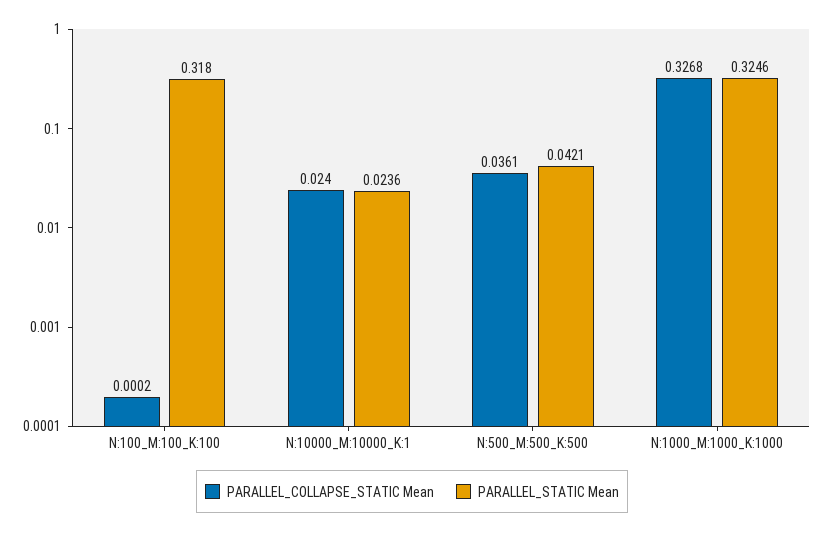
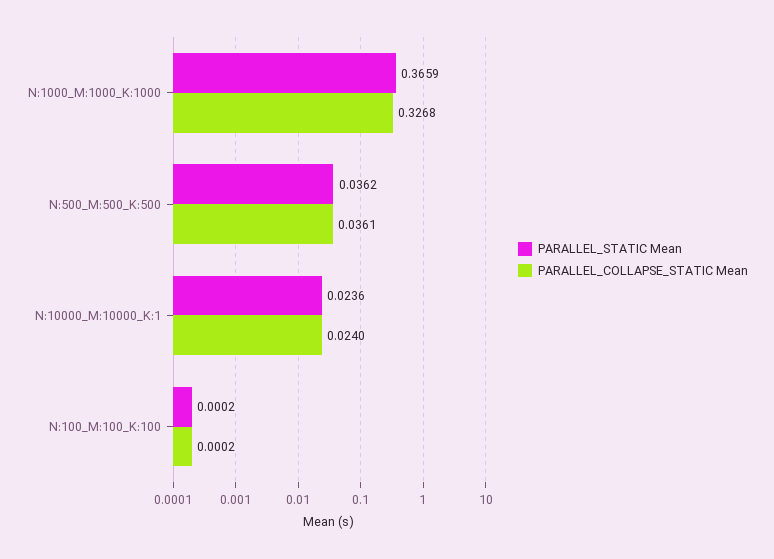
PARALLEL_STATIC Mean, N:100_M:100_K:100: 0.318 -> 0.0002
PARALLEL_STATIC Mean, N:500_M:500_K:500: 0.0421 -> 0.0362
PARALLEL_STATIC Mean, N:1000_M:1000_K:1000: 0.3246 -> 0.3659

